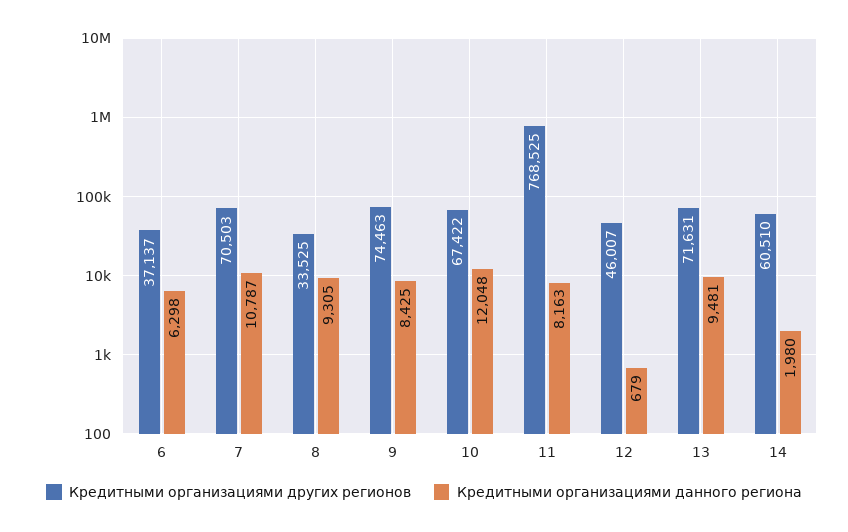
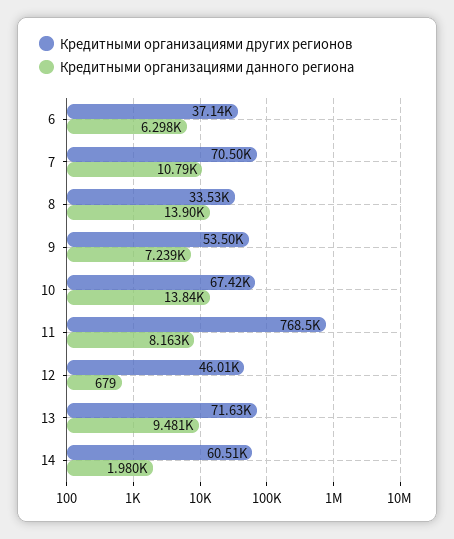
Кредитными организациями данного региона, 8: 9305 -> 13900
Кредитными организациями других регионов, 9: 74463 -> 53500
Кредитными организациями данного региона, 9: 8425 -> 7239
Кредитными организациями данного региона, 10: 12048 -> 13840

